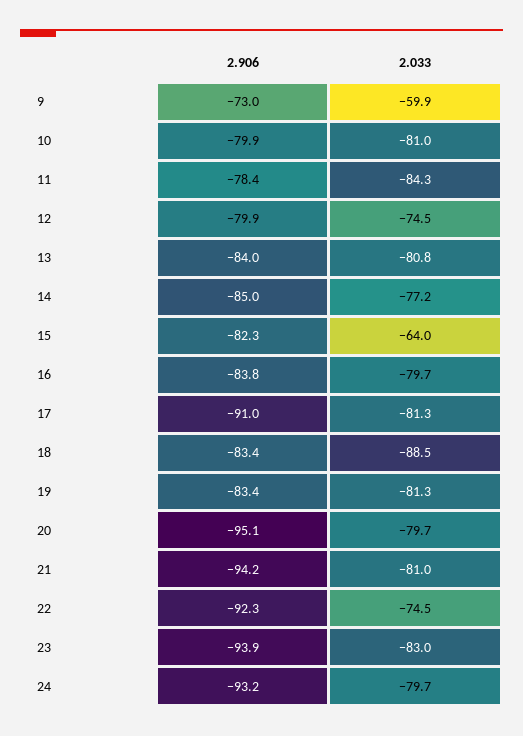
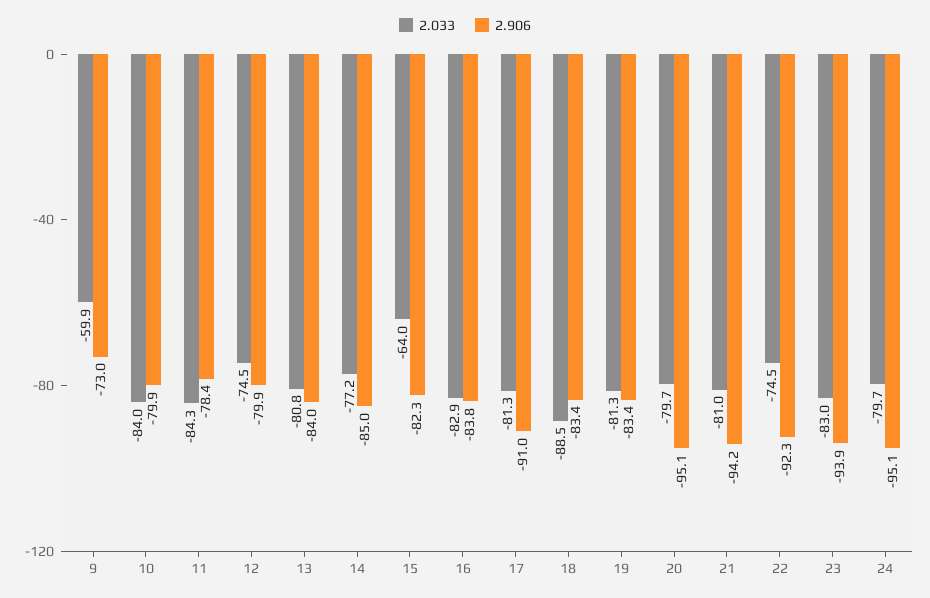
2.033, 10: -81 -> -84
2.033, 16: -79.7 -> -82.9
2.906, 24: -93.2 -> -95.1

